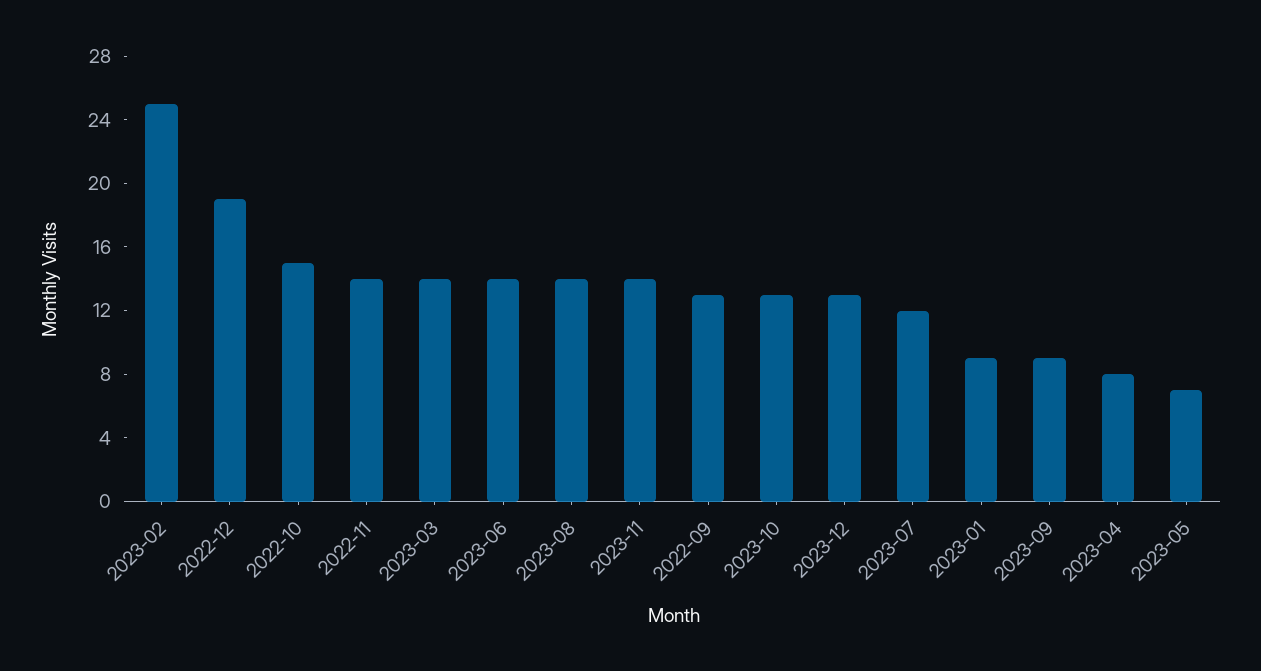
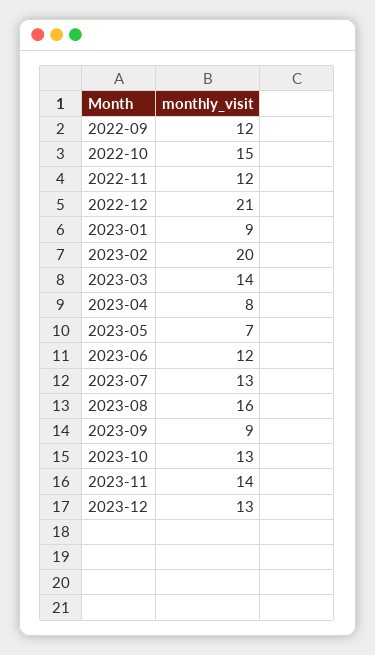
2023-02: 25 -> 20
2022-12: 19 -> 21
2022-11: 14 -> 12
2023-06: 14 -> 12
2023-08: 14 -> 16
2022-09: 13 -> 12
2023-07: 12 -> 13

